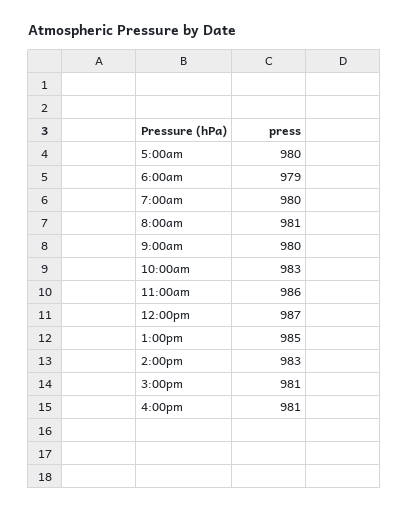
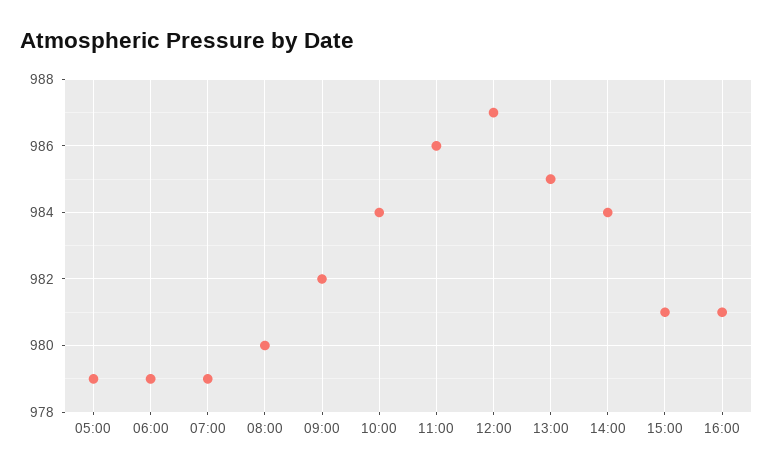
5:00am: 980 -> 979
7:00am: 980 -> 979
8:00am: 981 -> 980
9:00am: 980 -> 982
10:00am: 983 -> 984
2:00pm: 983 -> 984

